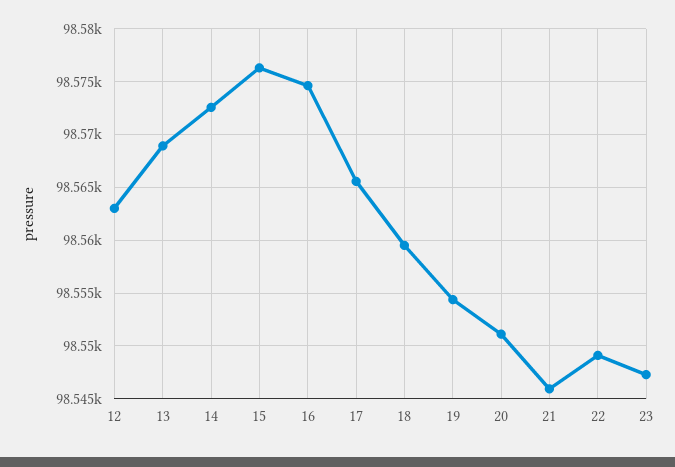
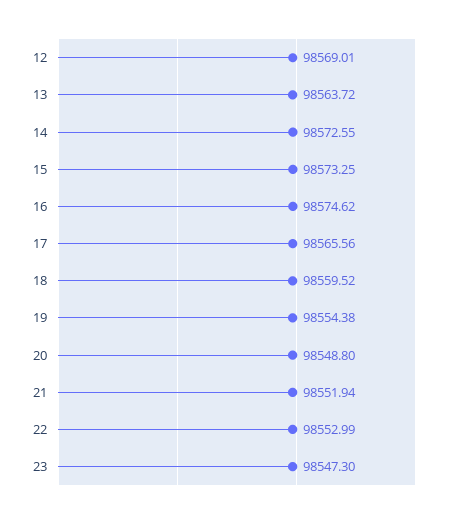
12: 98563 -> 98569.01
13: 98569 -> 98563.72
15: 98576 -> 98573.25
20: 98551 -> 98548.8
21: 98546 -> 98551.94
22: 98549 -> 98552.99

